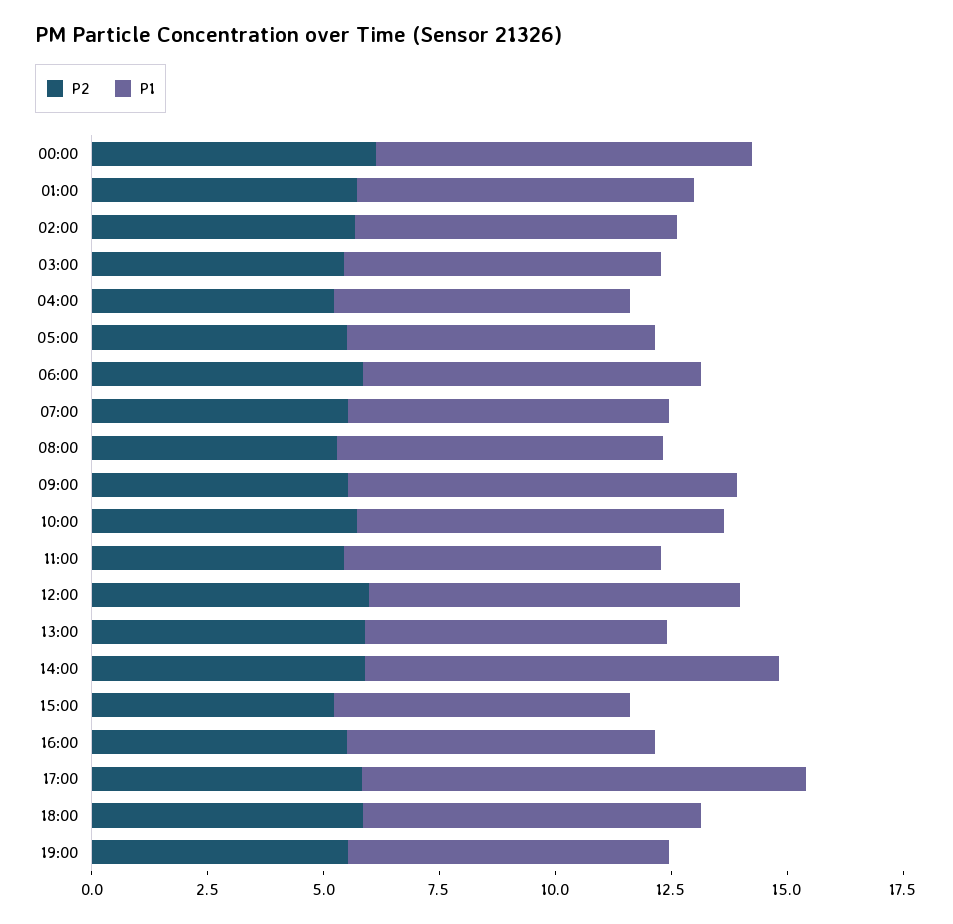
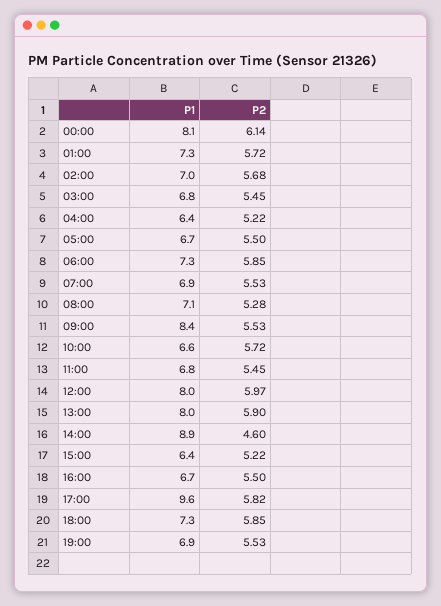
P1, 10:00: 8 -> 6.6
P1, 13:00: 6.5 -> 8
P2, 14:00: 6 -> 4.6

